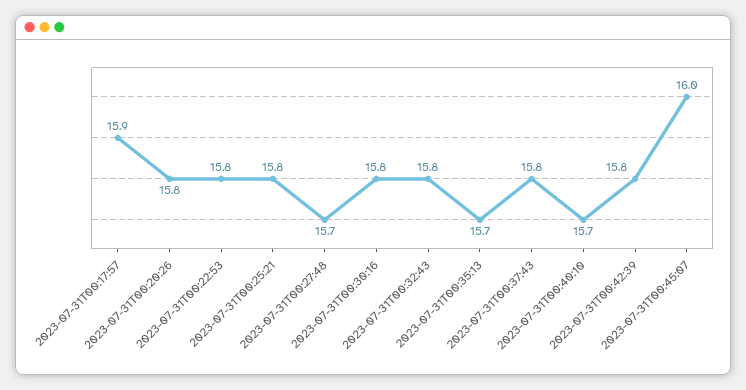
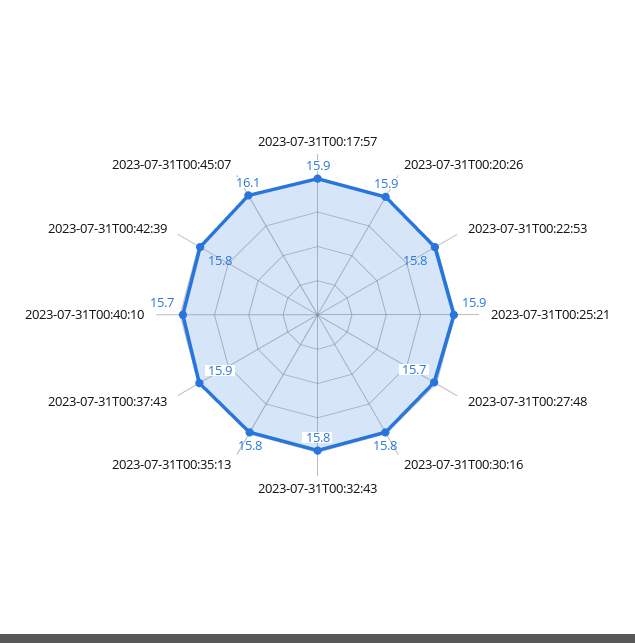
2023-07-31T00:20:26: 15.8 -> 15.9
2023-07-31T00:25:21: 15.8 -> 15.9
2023-07-31T00:35:13: 15.7 -> 15.8
2023-07-31T00:37:43: 15.8 -> 15.9
2023-07-31T00:45:07: 16 -> 16.1

